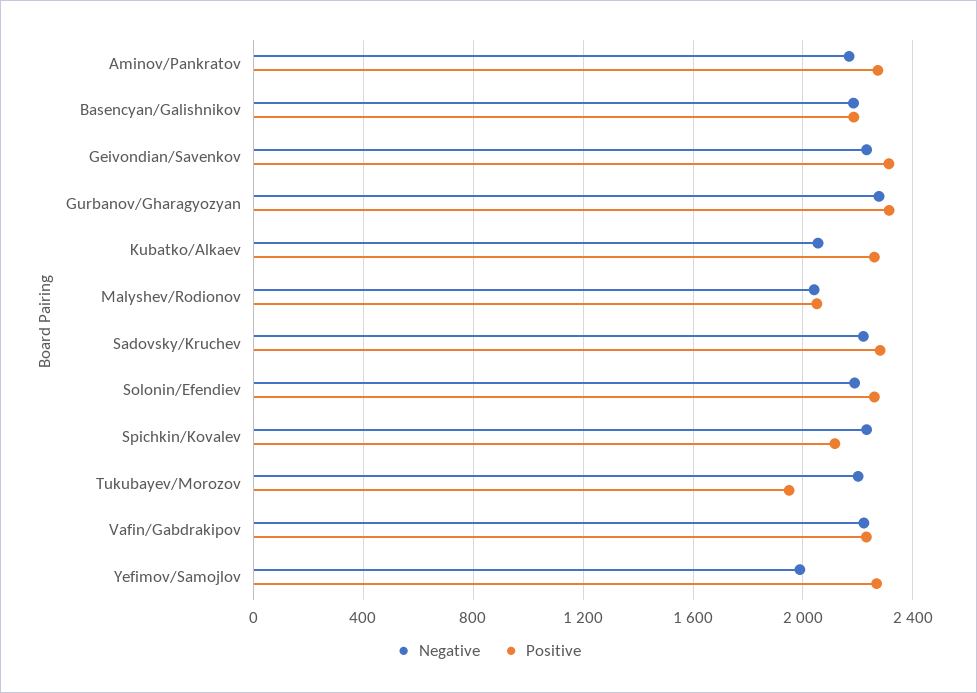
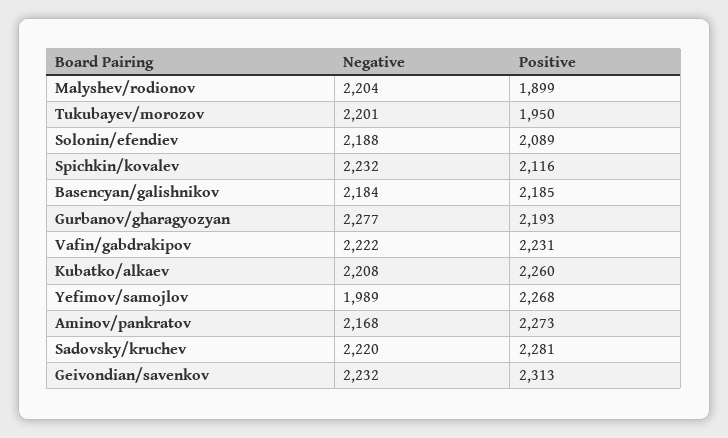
Positive, Gurbanov/Gharagyozyan: 2300 -> 2193
Negative, Kubatko/Alkaev: 2050 -> 2208
Negative, Malyshev/Rodionov: 2050 -> 2204
Positive, Malyshev/Rodionov: 2050 -> 1899
Positive, Solonin/Efendiev: 2250 -> 2089

